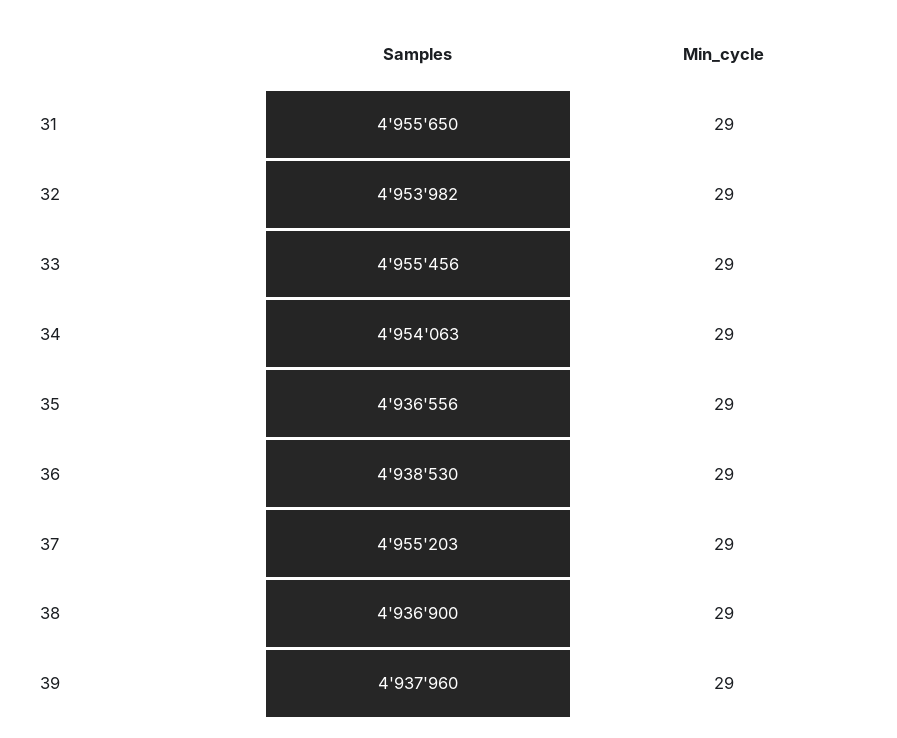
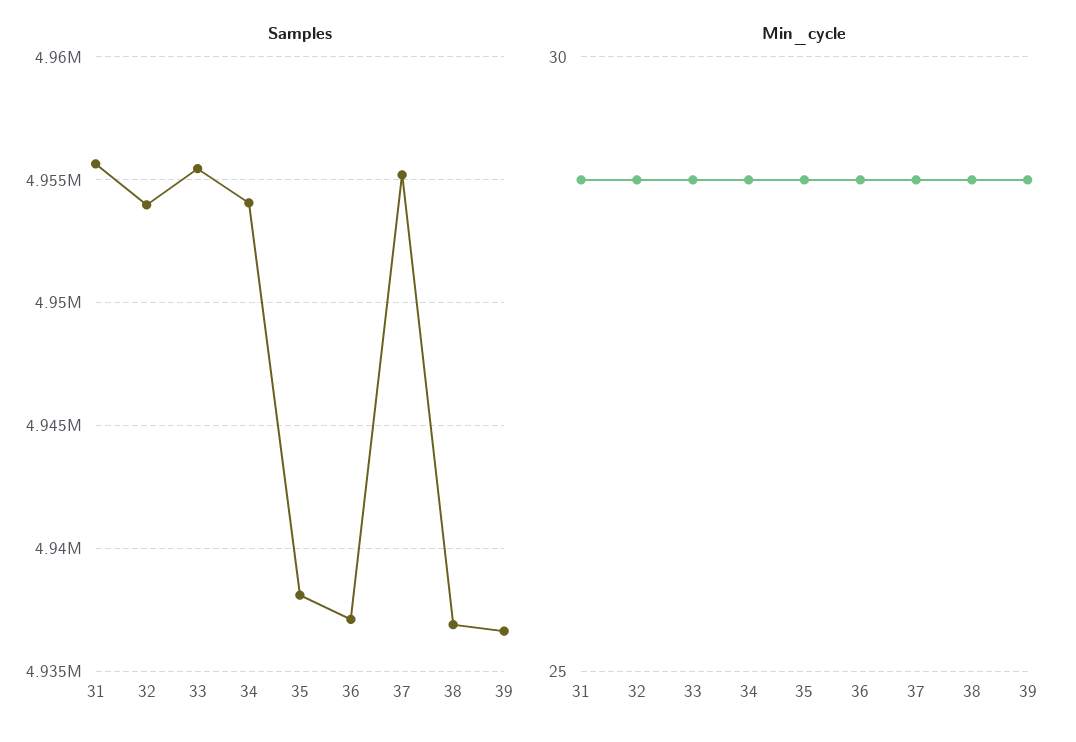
Samples, 35: 4936556 -> 4938000
Samples, 36: 4938530 -> 4937000
Samples, 39: 4937960 -> 4936500

